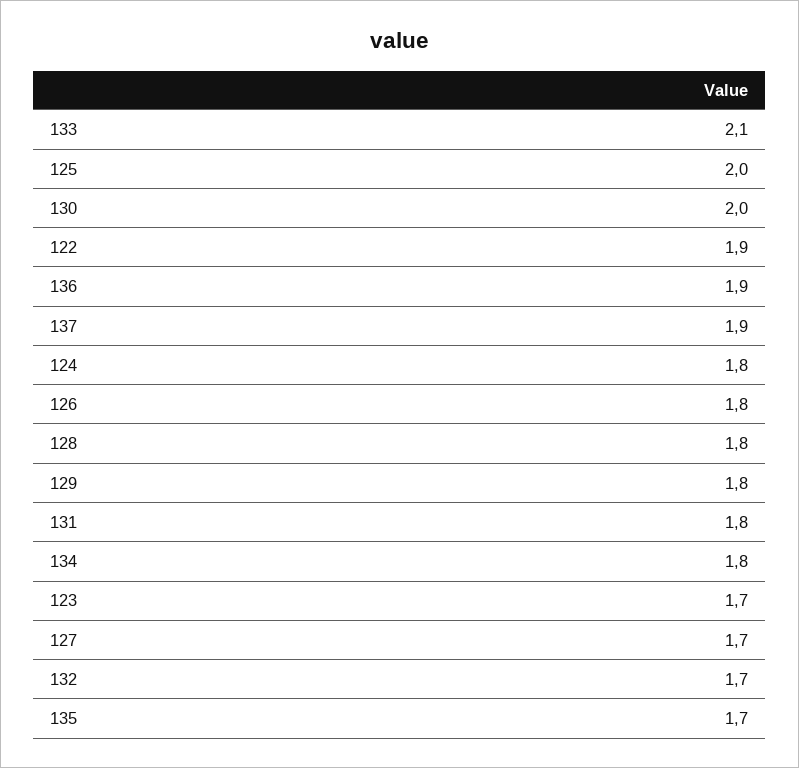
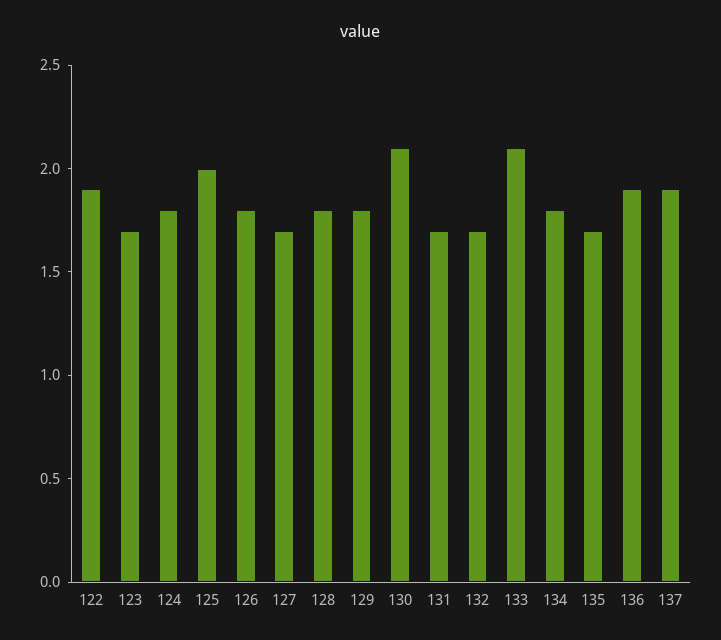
130: 2 -> 2.1
131: 1.8 -> 1.7

